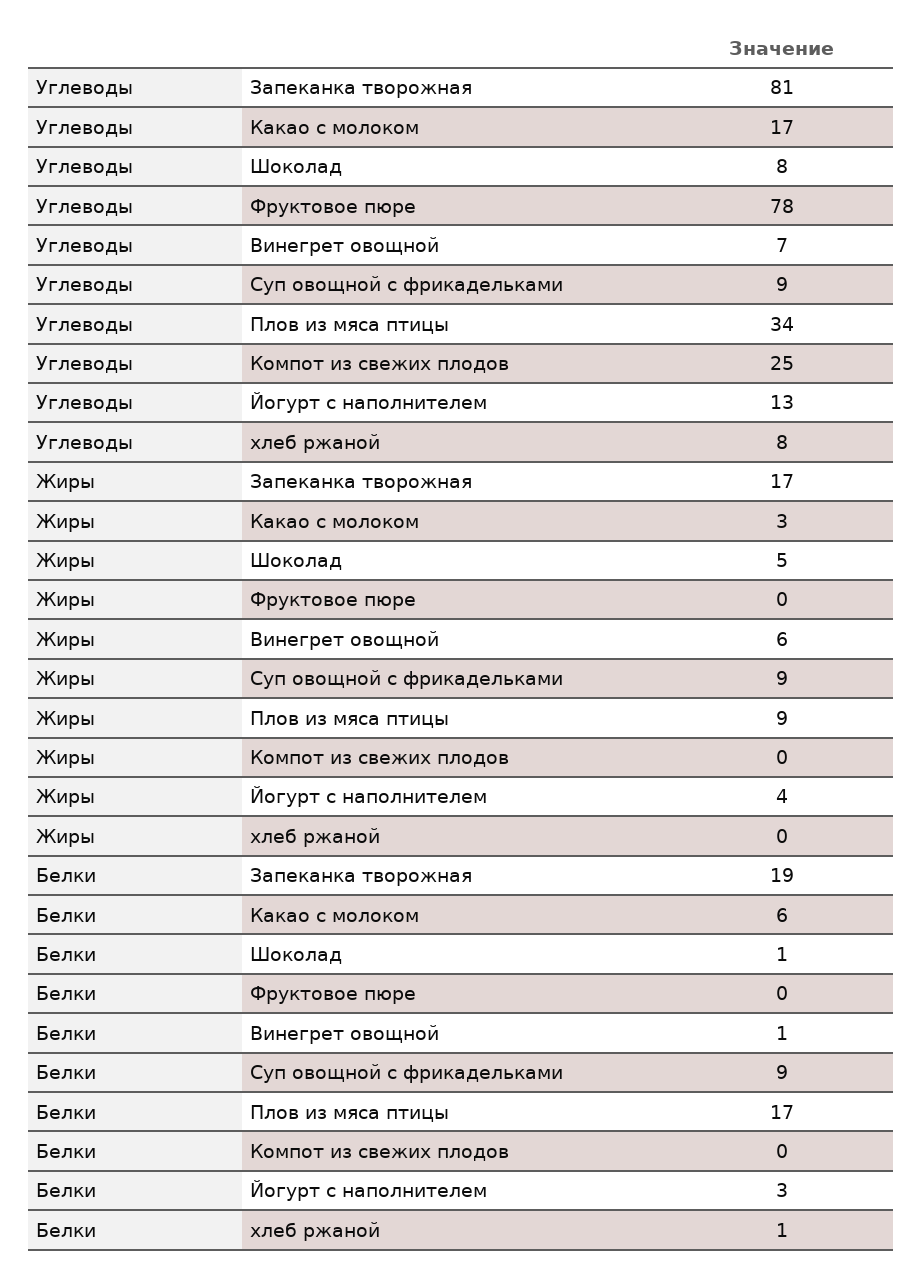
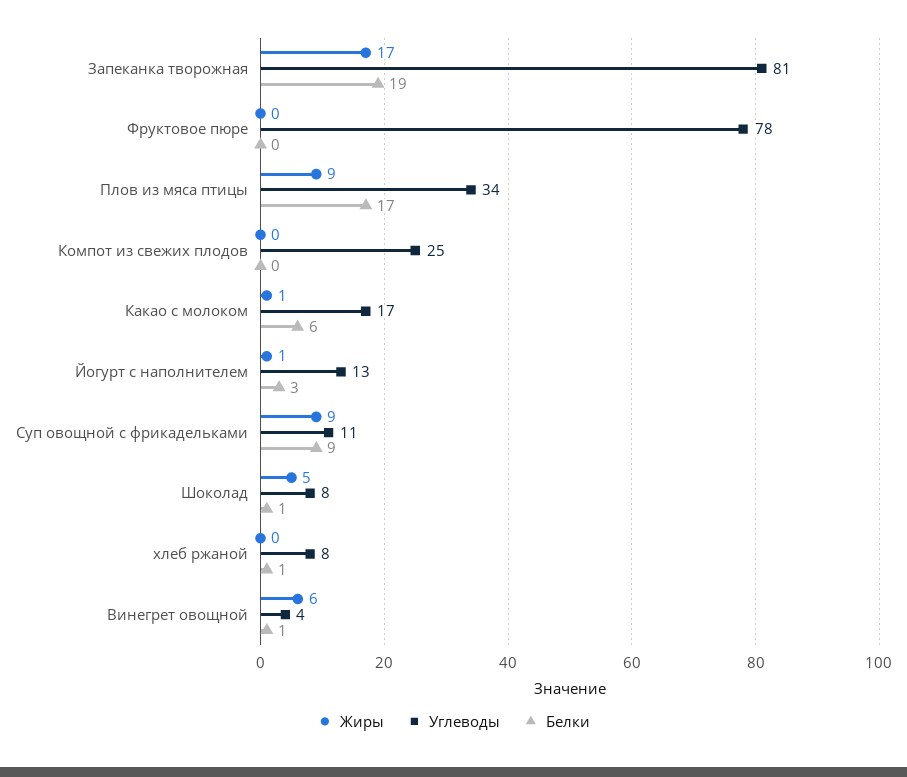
Углеводы, Винегрет овощной: 7 -> 4
Углеводы, Суп овощной с фрикадельками: 9 -> 11
Жиры, Какао с молоком: 3 -> 1
Жиры, Йогурт с наполнителем: 4 -> 1

